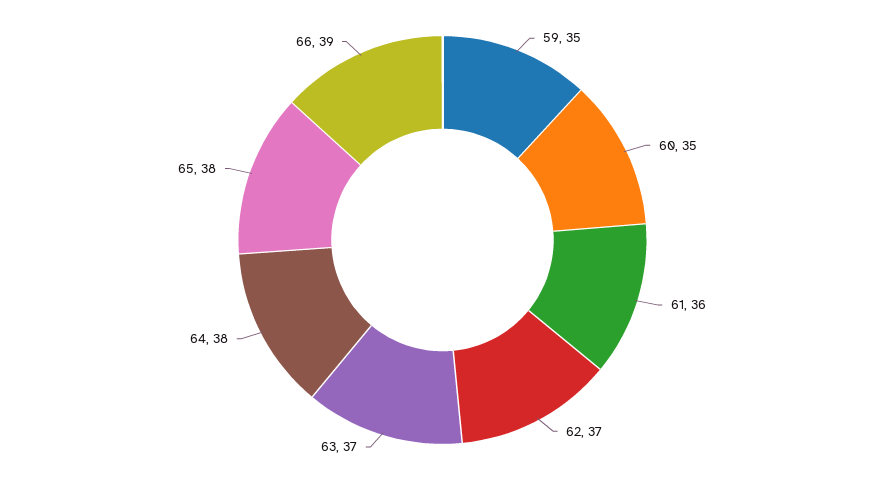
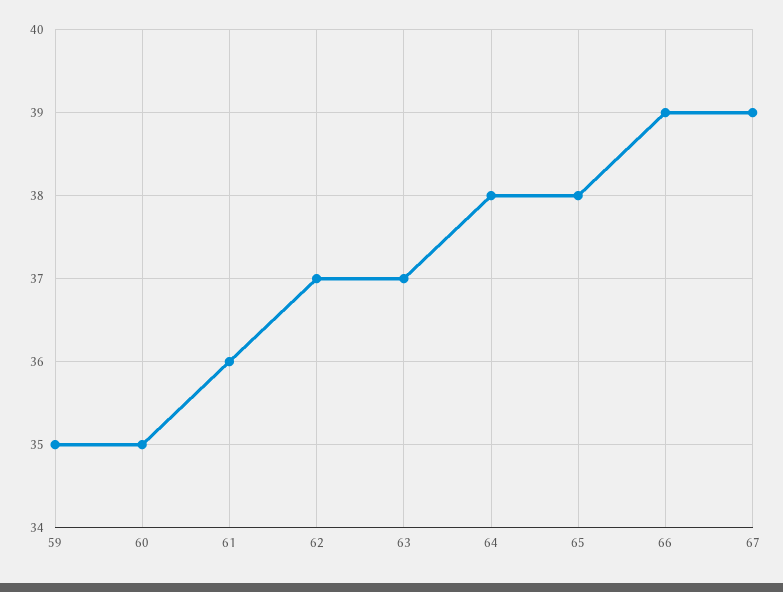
67: none -> 39

